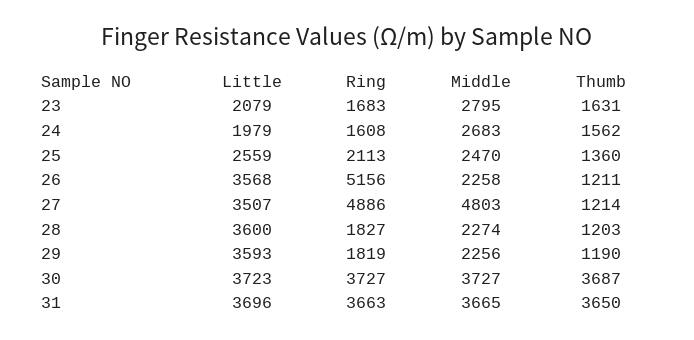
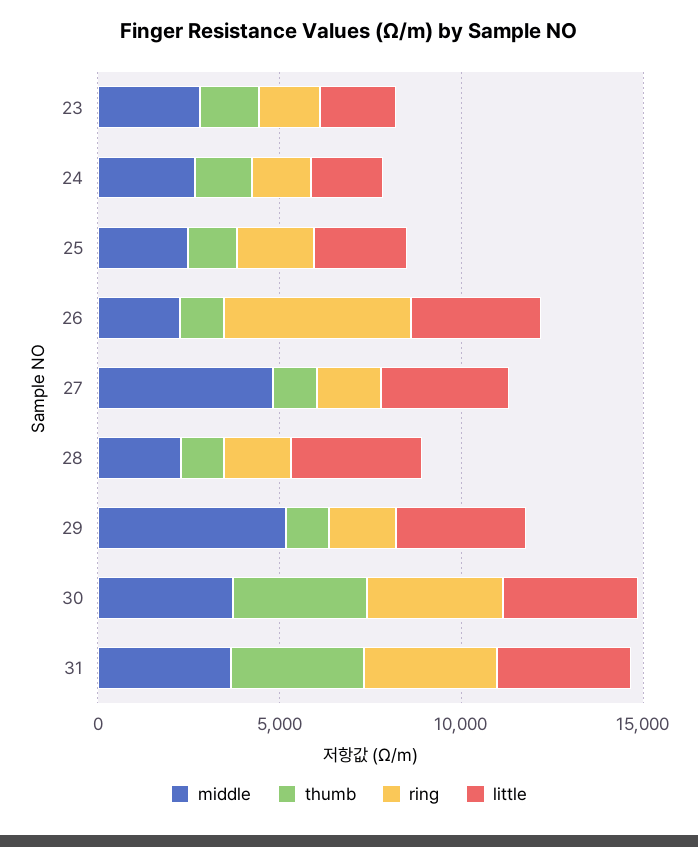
Ring, 27: 4886 -> 2000
Middle, 29: 2256 -> 5000

